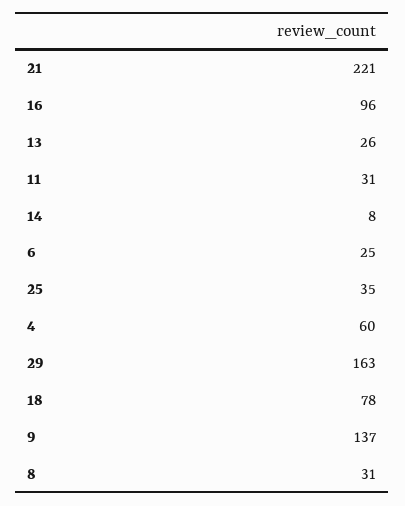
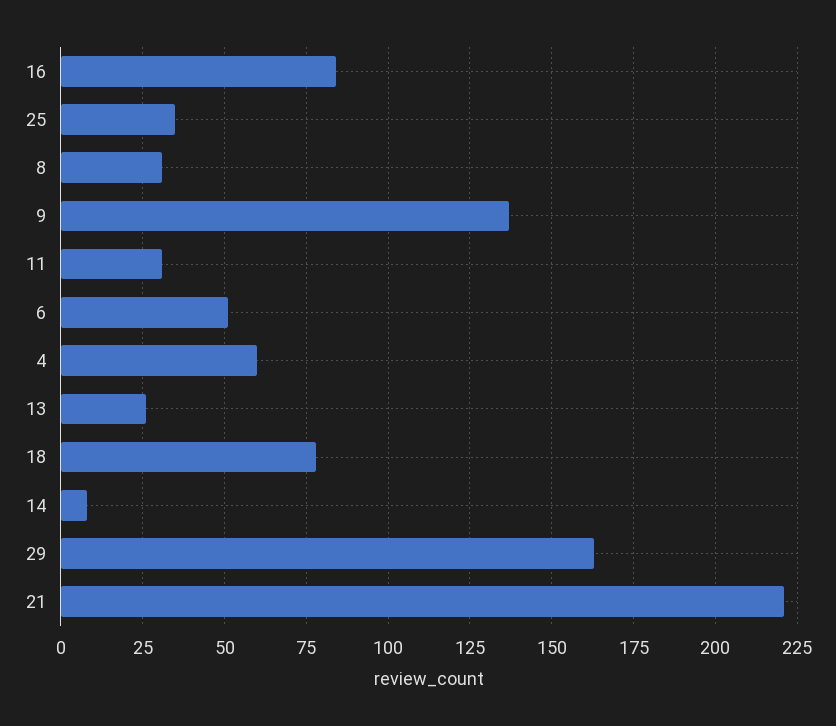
16: 96 -> 85
6: 25 -> 50

